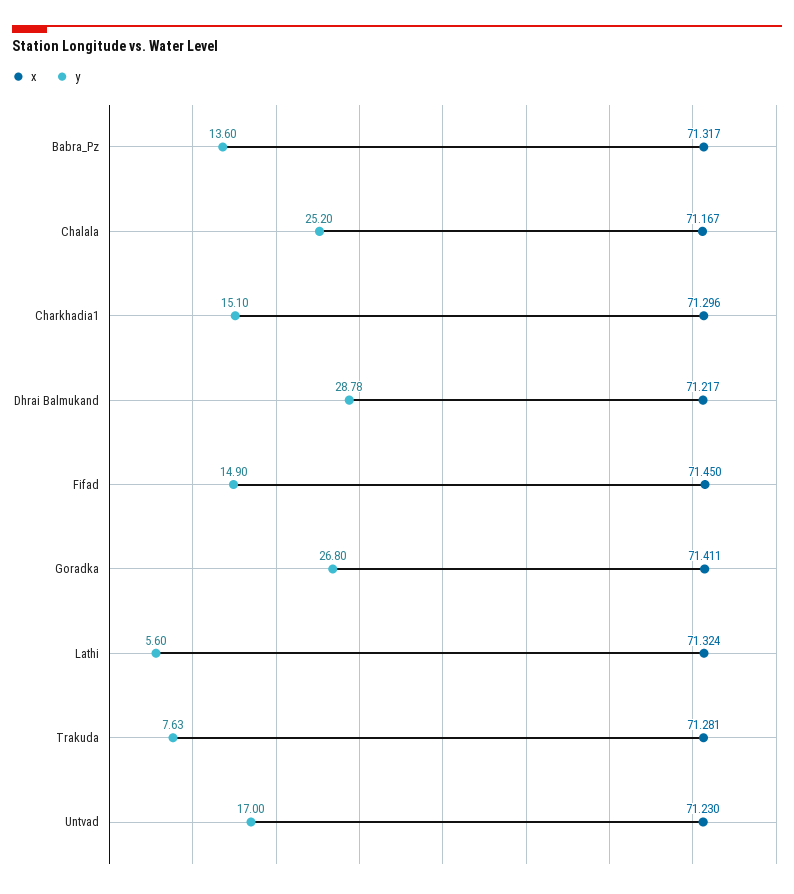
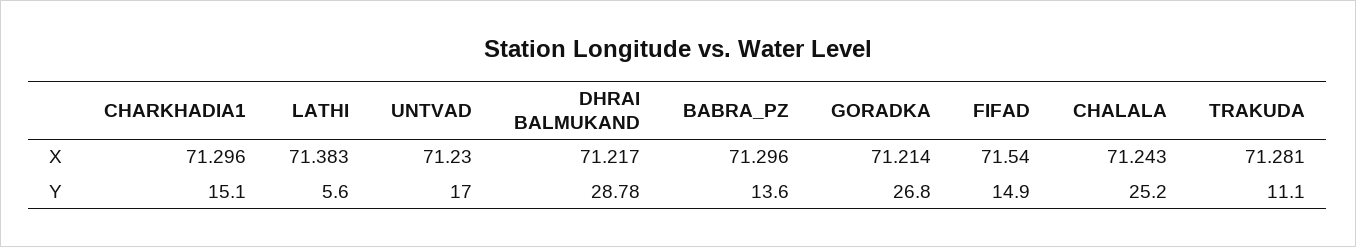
x, Babra_Pz: 71.317 -> 71.296
x, Chalala: 71.167 -> 71.243
x, Fifad: 71.45 -> 71.54
x, Goradka: 71.411 -> 71.214
x, Lathi: 71.324 -> 71.383
y, Trakuda: 7.63 -> 11.1

